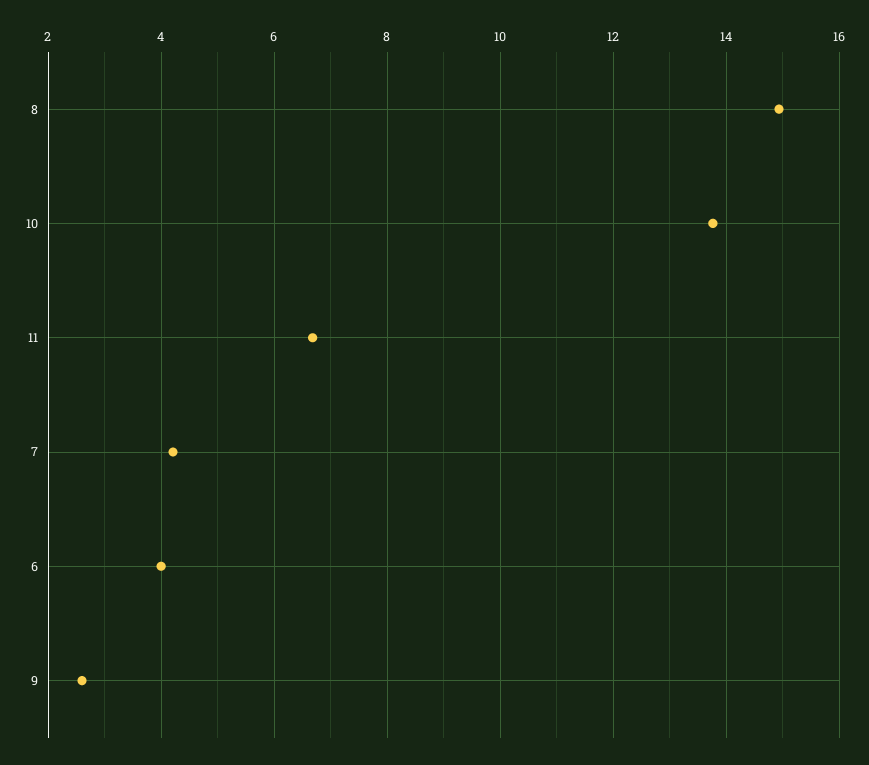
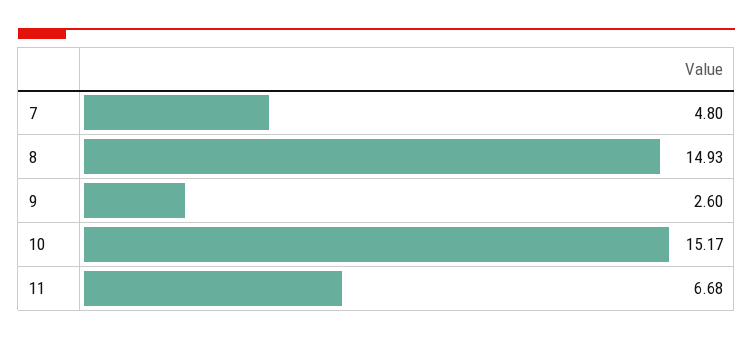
10: 13.8 -> 15.17
7: 4.2 -> 4.8
6: 4 -> none

